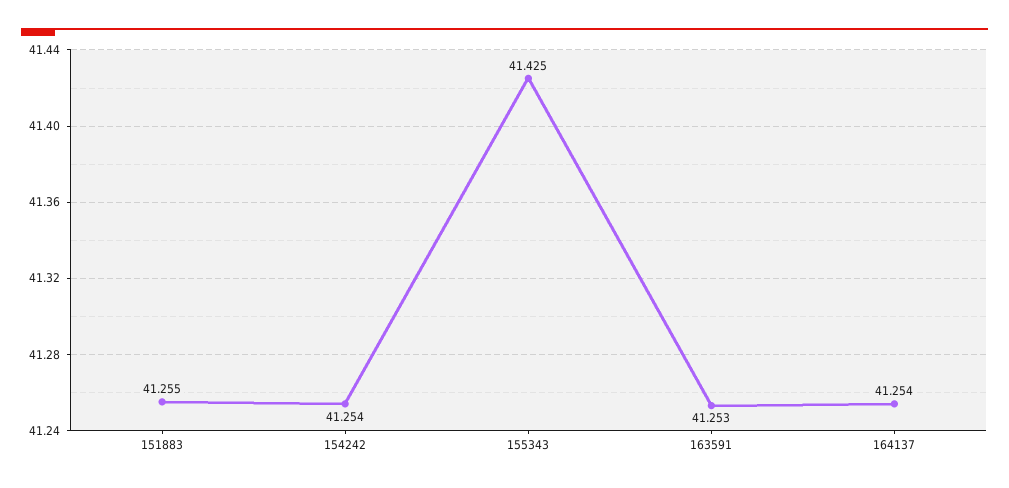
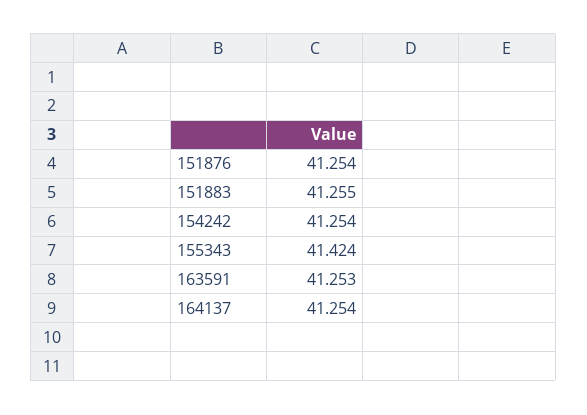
155343: 41.425 -> 41.424
151876: none -> 41.254

